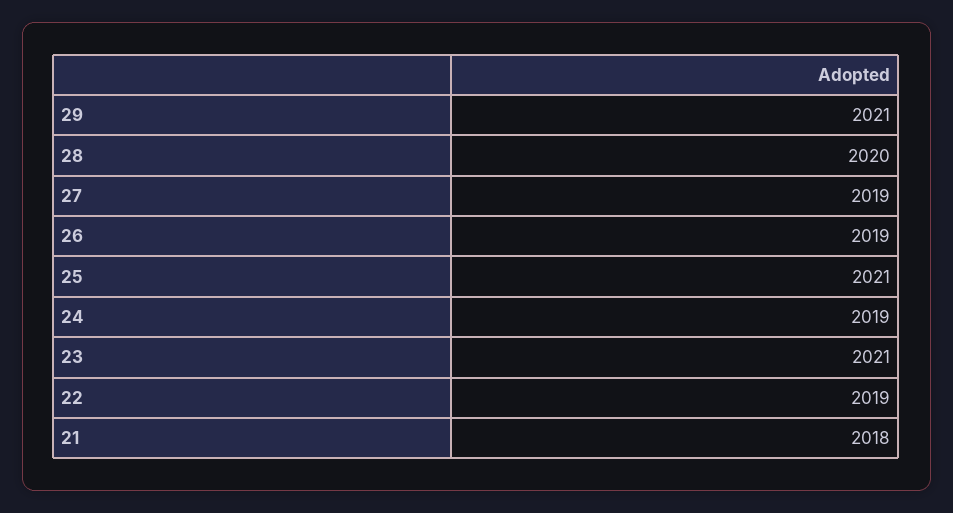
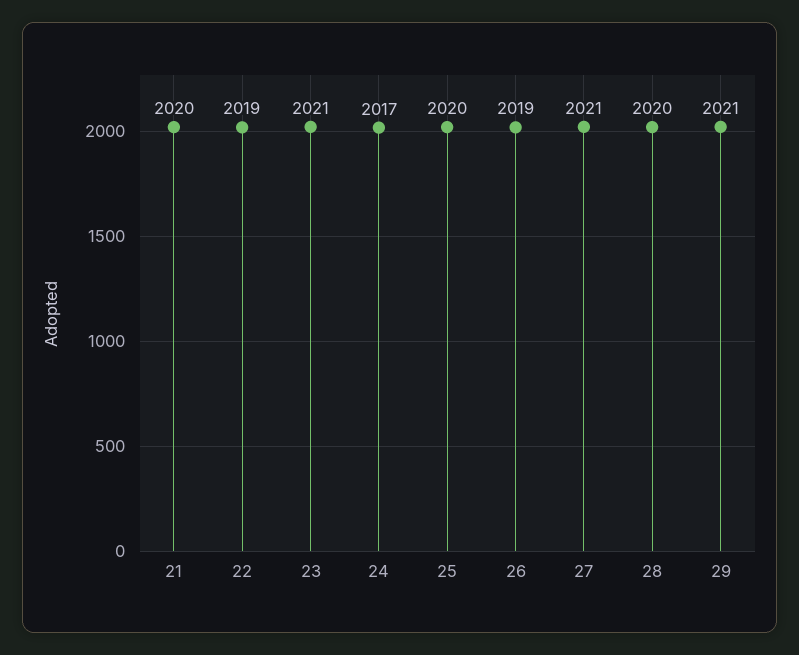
27: 2019 -> 2021
25: 2021 -> 2020
24: 2019 -> 2017
21: 2018 -> 2020

